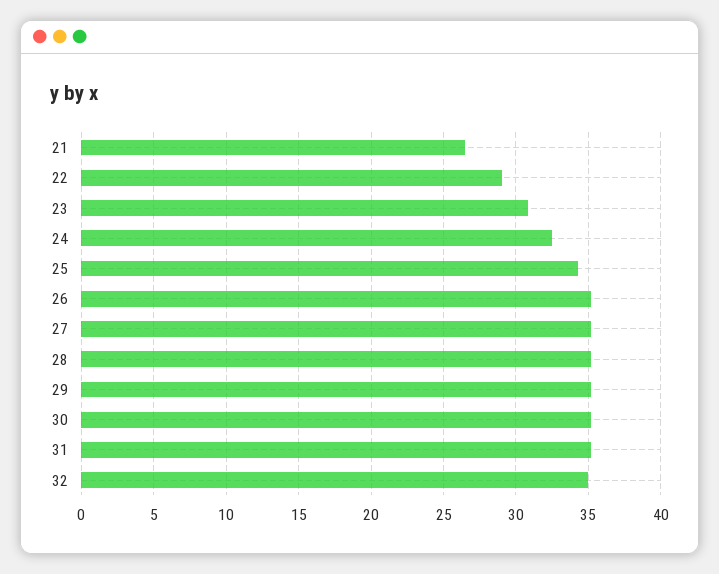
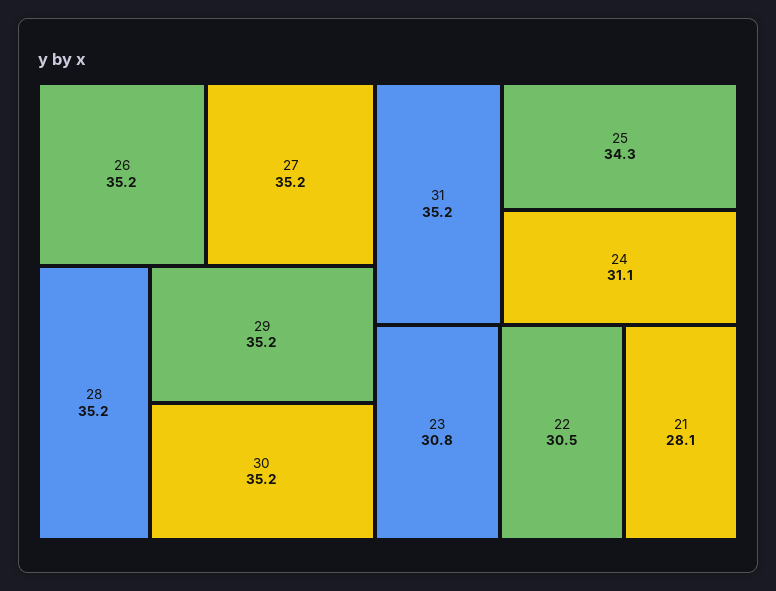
21: 26.5 -> 28.1
22: 29 -> 30.5
24: 32.5 -> 31.1
32: 35 -> none

